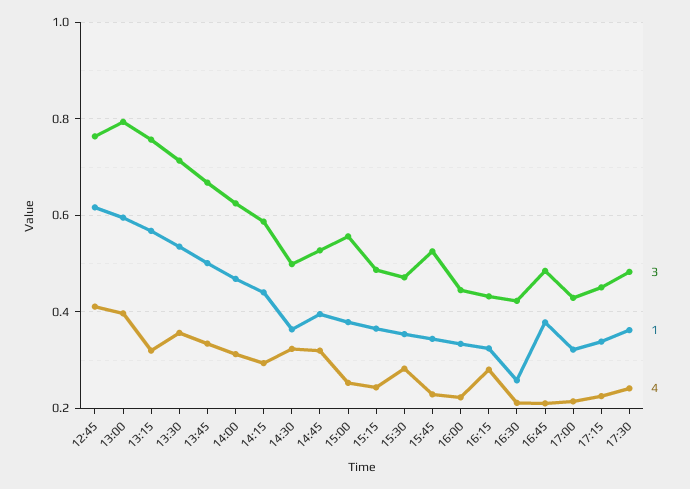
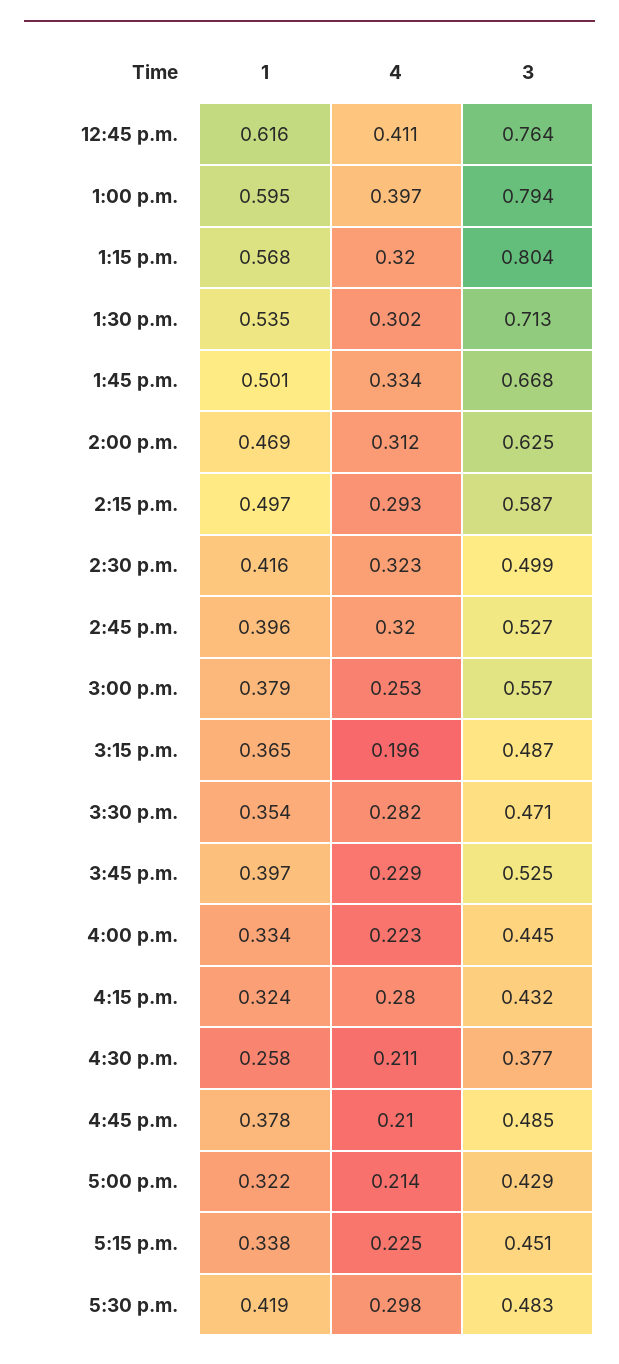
3, 13:15: 0.76 -> 0.804
4, 13:30: 0.36 -> 0.302
1, 14:15: 0.44 -> 0.497
1, 14:30: 0.36 -> 0.416
4, 15:15: 0.24 -> 0.196
1, 15:45: 0.34 -> 0.397
3, 16:30: 0.42 -> 0.377
1, 17:30: 0.36 -> 0.419
4, 17:30: 0.24 -> 0.298

